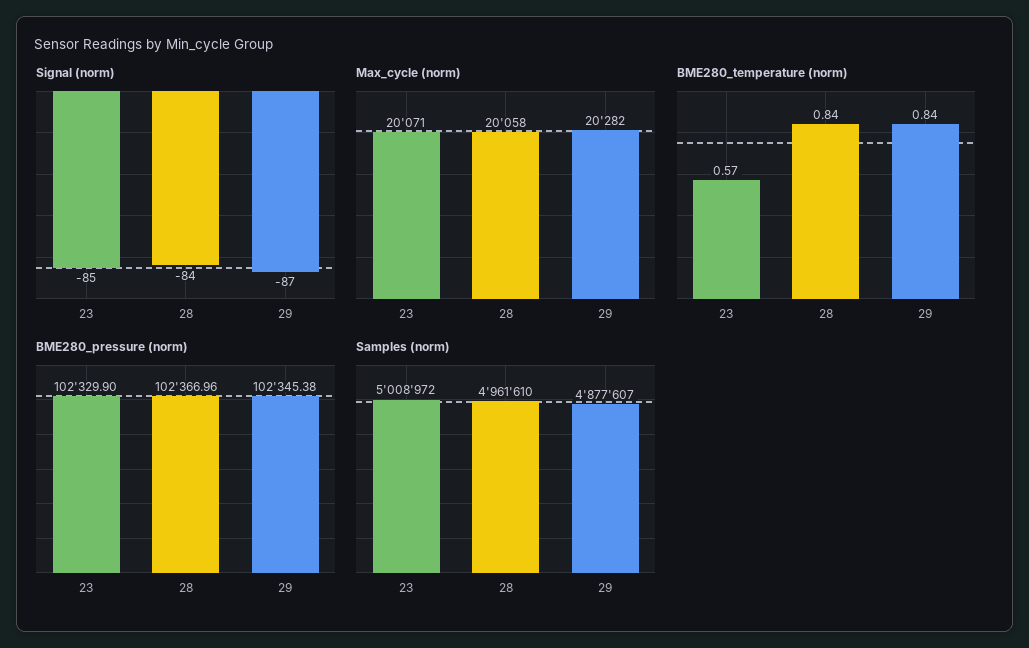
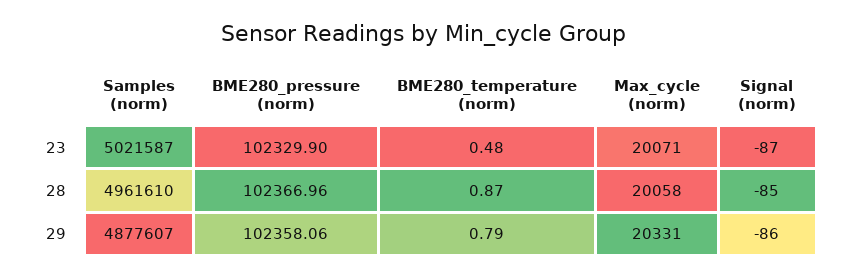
Signal (norm), 23: -85 -> -87
Signal (norm), 28: -84 -> -85
Signal (norm), 29: -87 -> -86
Max_cycle (norm), 29: 20282 -> 20331
BME280_temperature (norm), 23: 0.57 -> 0.48
BME280_temperature (norm), 28: 0.84 -> 0.87
BME280_temperature (norm), 29: 0.84 -> 0.79
BME280_pressure (norm), 29: 102345.38 -> 102358.06
Samples (norm), 23: 5008972 -> 5021587

